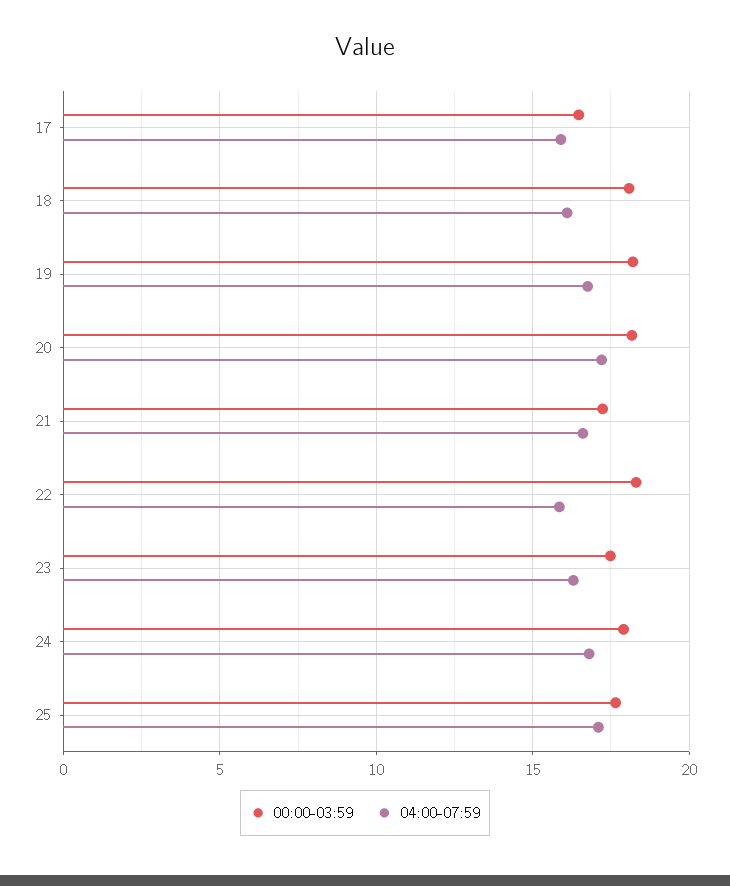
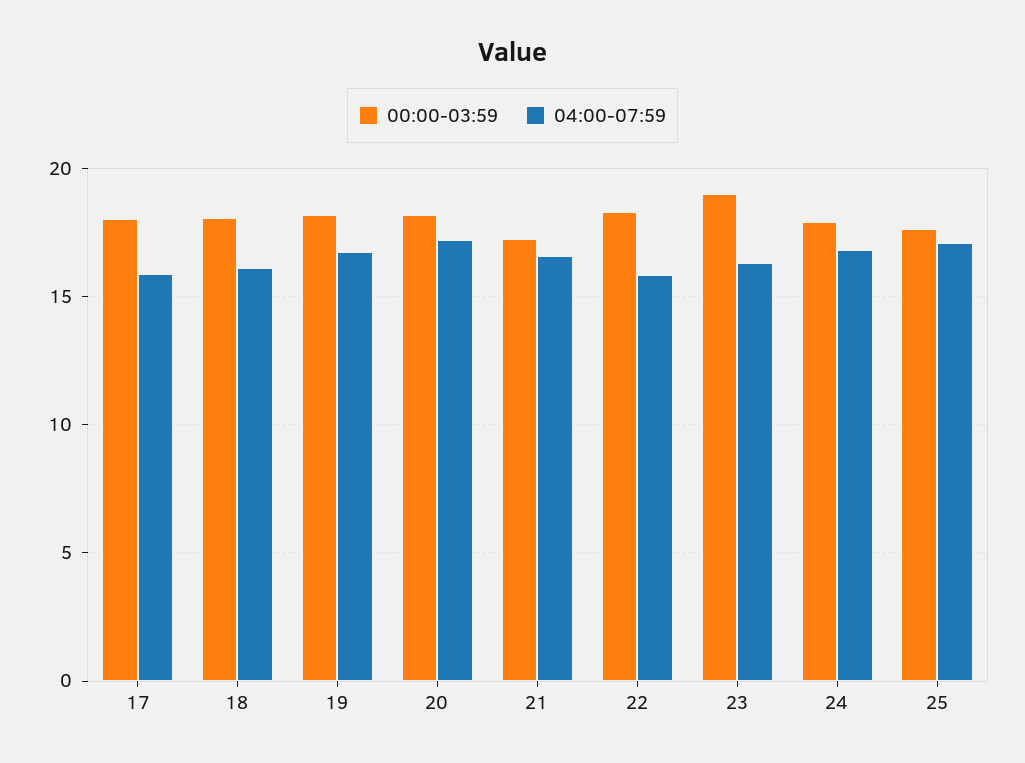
00:00-03:59, 17: 16.5 -> 18
00:00-03:59, 23: 17.5 -> 19

